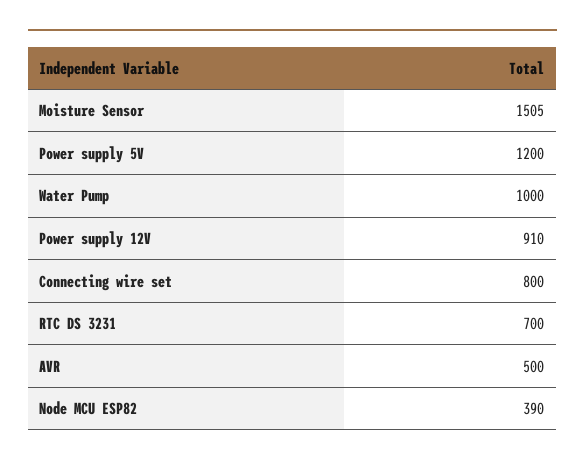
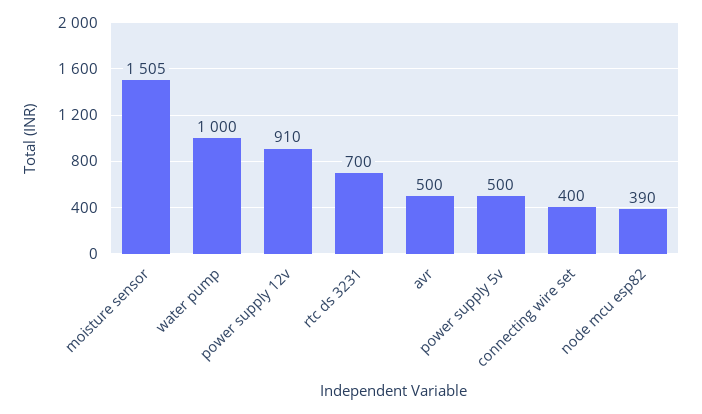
Power supply 5V: 1200 -> 500
Connecting wire set: 800 -> 400

